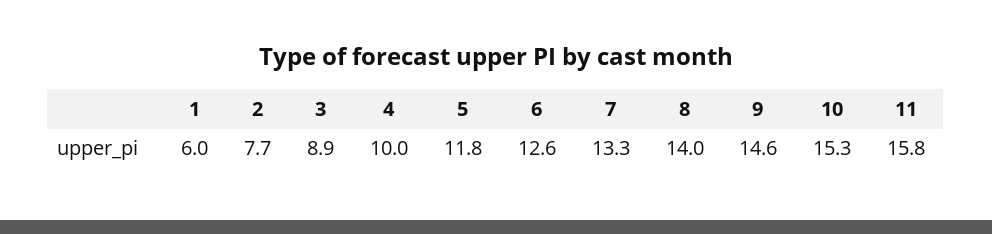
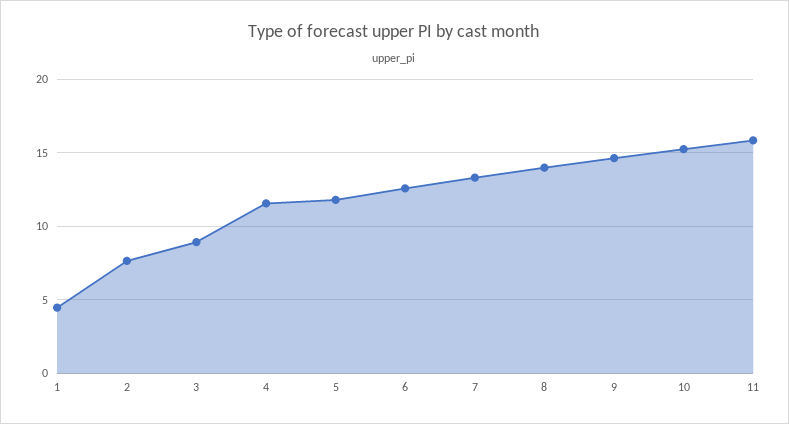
1: 6 -> 4.5
4: 10 -> 11.5

